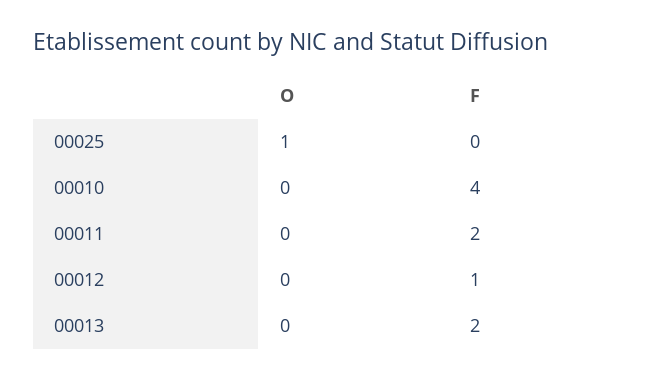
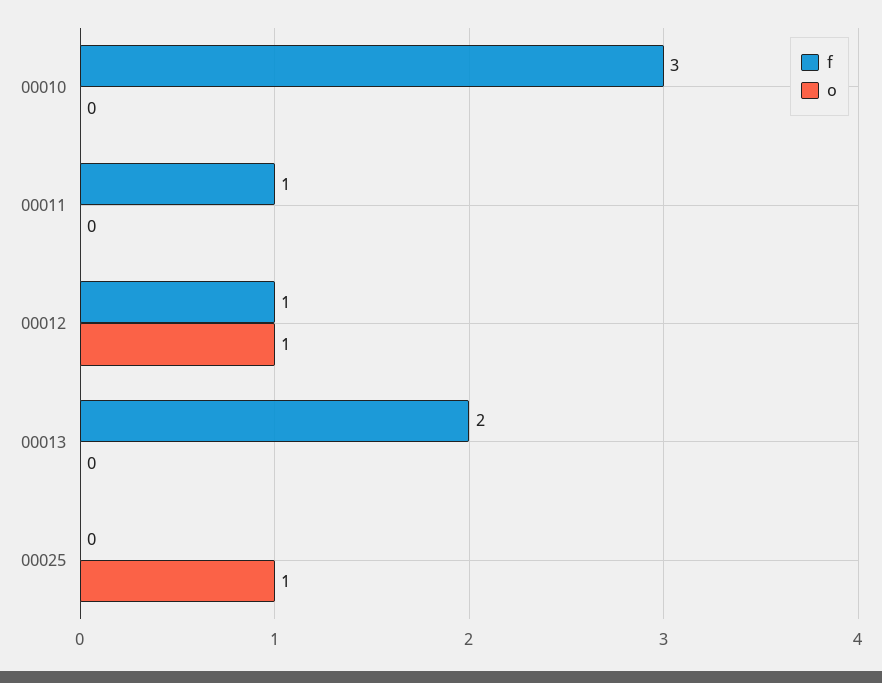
F, 00010: 4 -> 3
F, 00011: 2 -> 1
O, 00012: 0 -> 1

